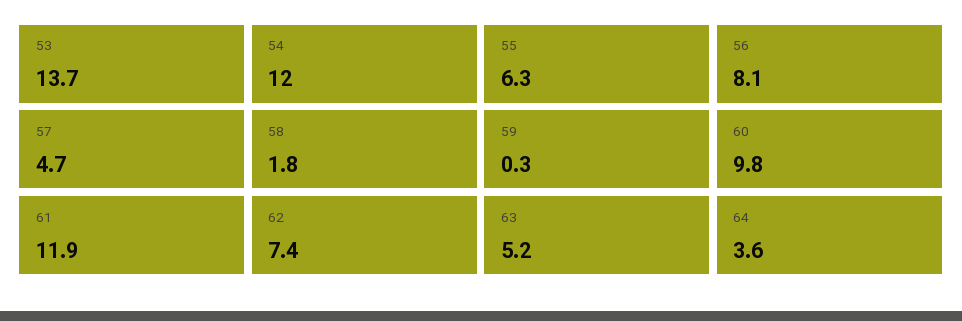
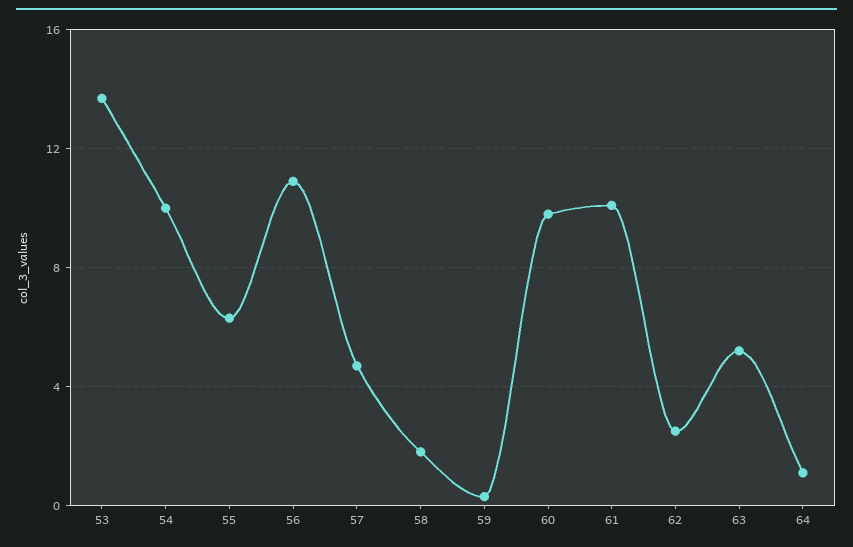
54: 12 -> 10
56: 8.1 -> 11
61: 11.9 -> 10
62: 7.4 -> 2.5
64: 3.6 -> 1

